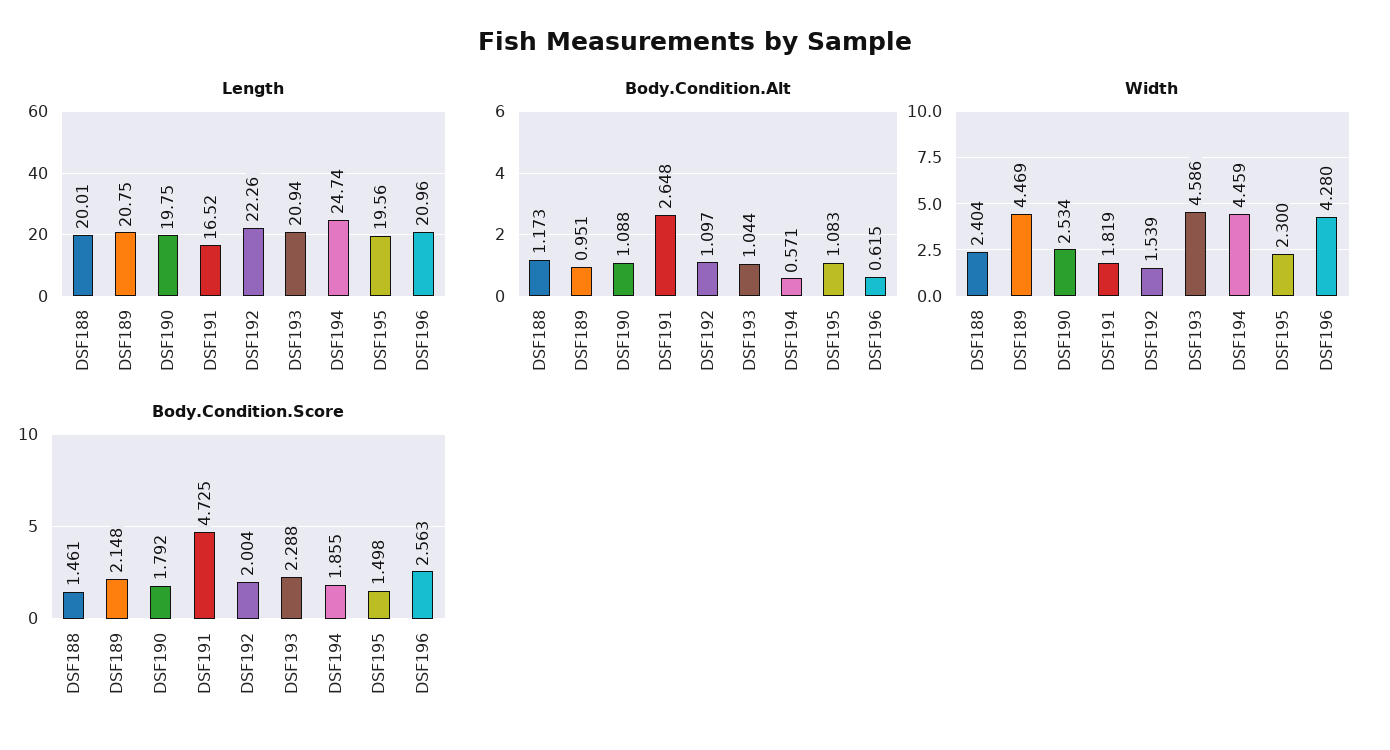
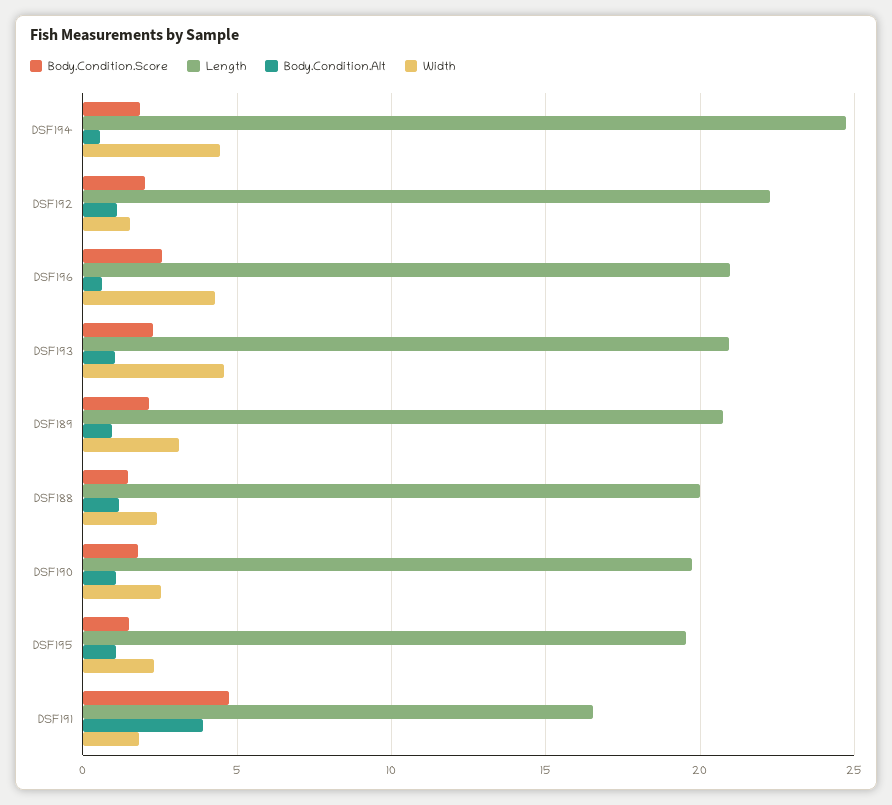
Body.Condition.Alt, DSF191: 2.648 -> 4
Width, DSF189: 4.469 -> 3

